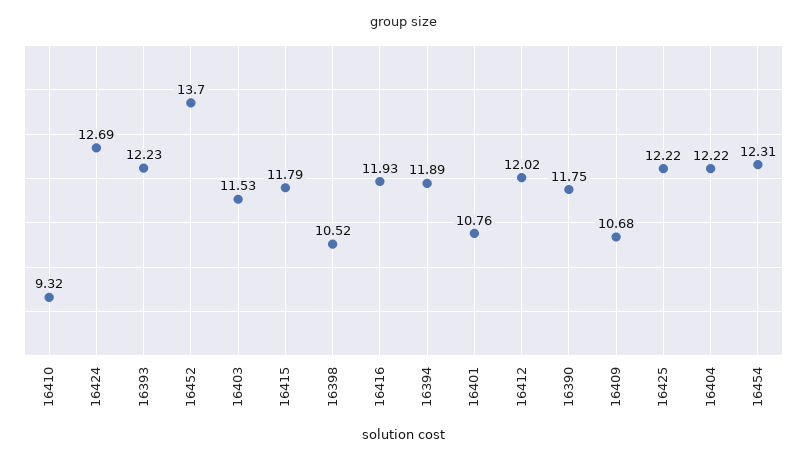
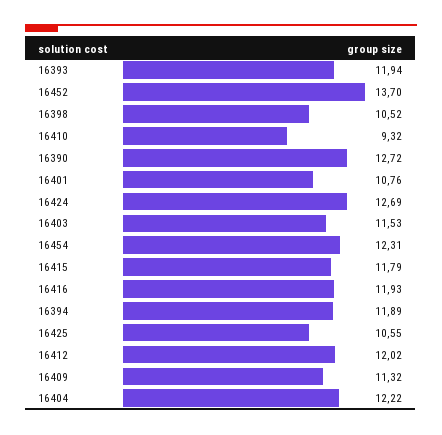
16393: 12.23 -> 11.94
16390: 11.75 -> 12.72
16409: 10.68 -> 11.32
16425: 12.22 -> 10.55

